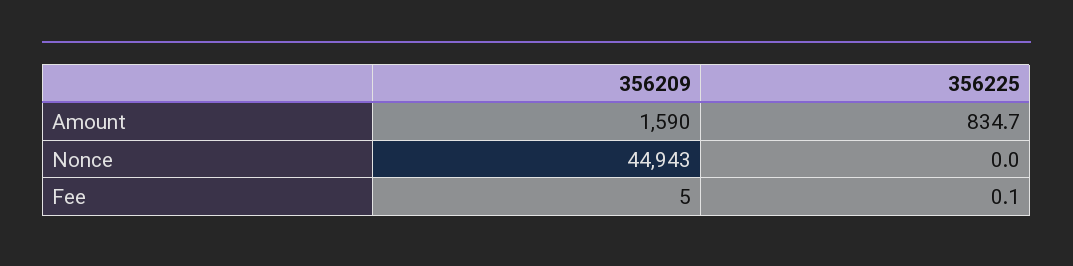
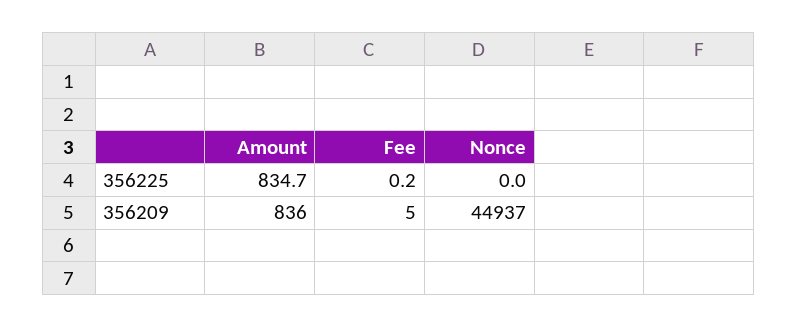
356209, Amount: 1590 -> 836
356209, Nonce: 44943 -> 44937
356225, Fee: 0.1 -> 0.2

